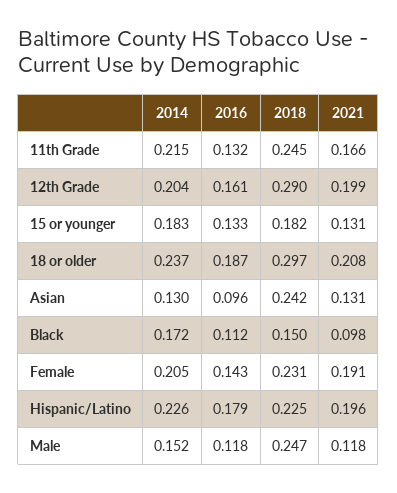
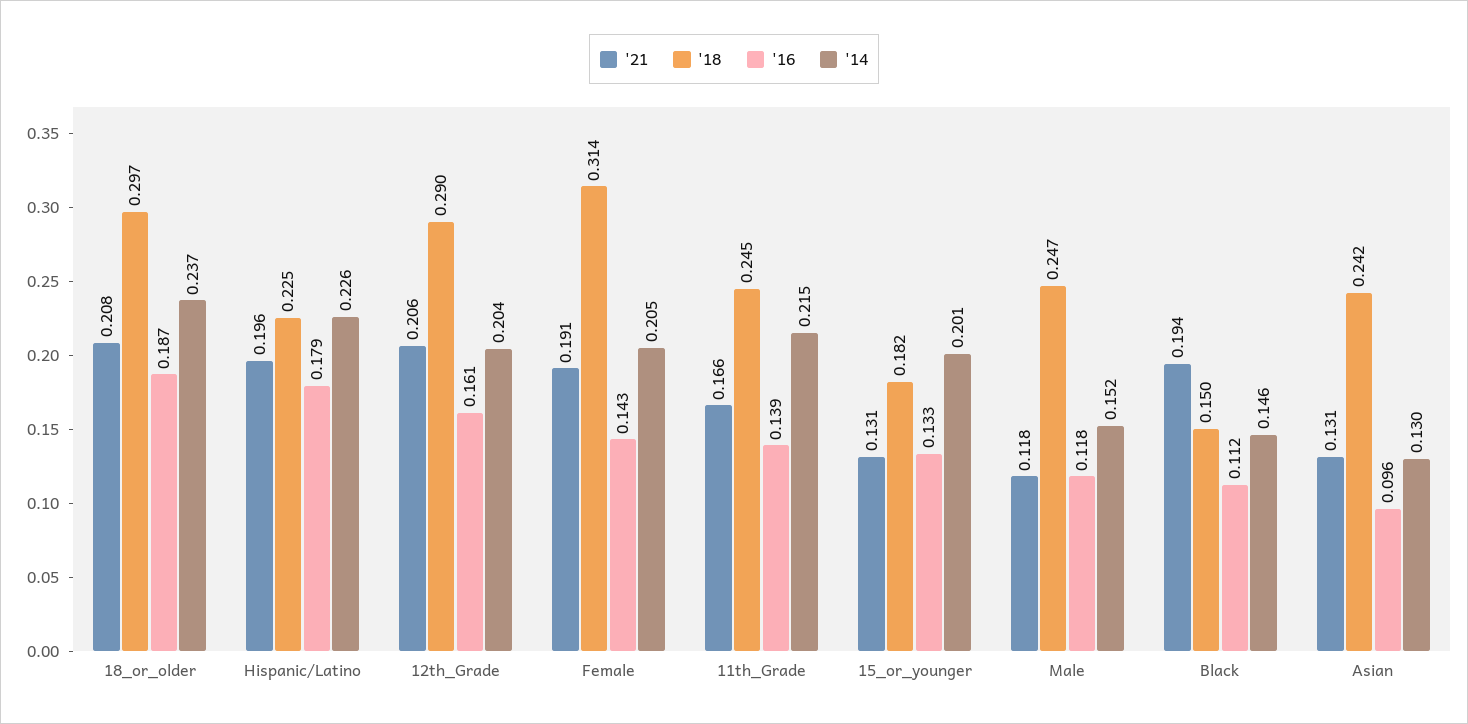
2016, 11th Grade: 0.132 -> 0.139
2021, 12th Grade: 0.199 -> 0.206
2014, 15 or younger: 0.183 -> 0.201
2014, Black: 0.172 -> 0.146
2021, Black: 0.098 -> 0.194
2018, Female: 0.231 -> 0.314

